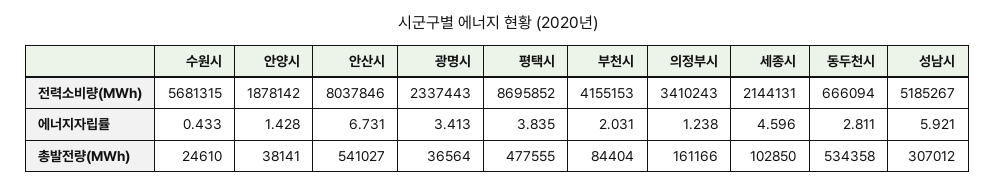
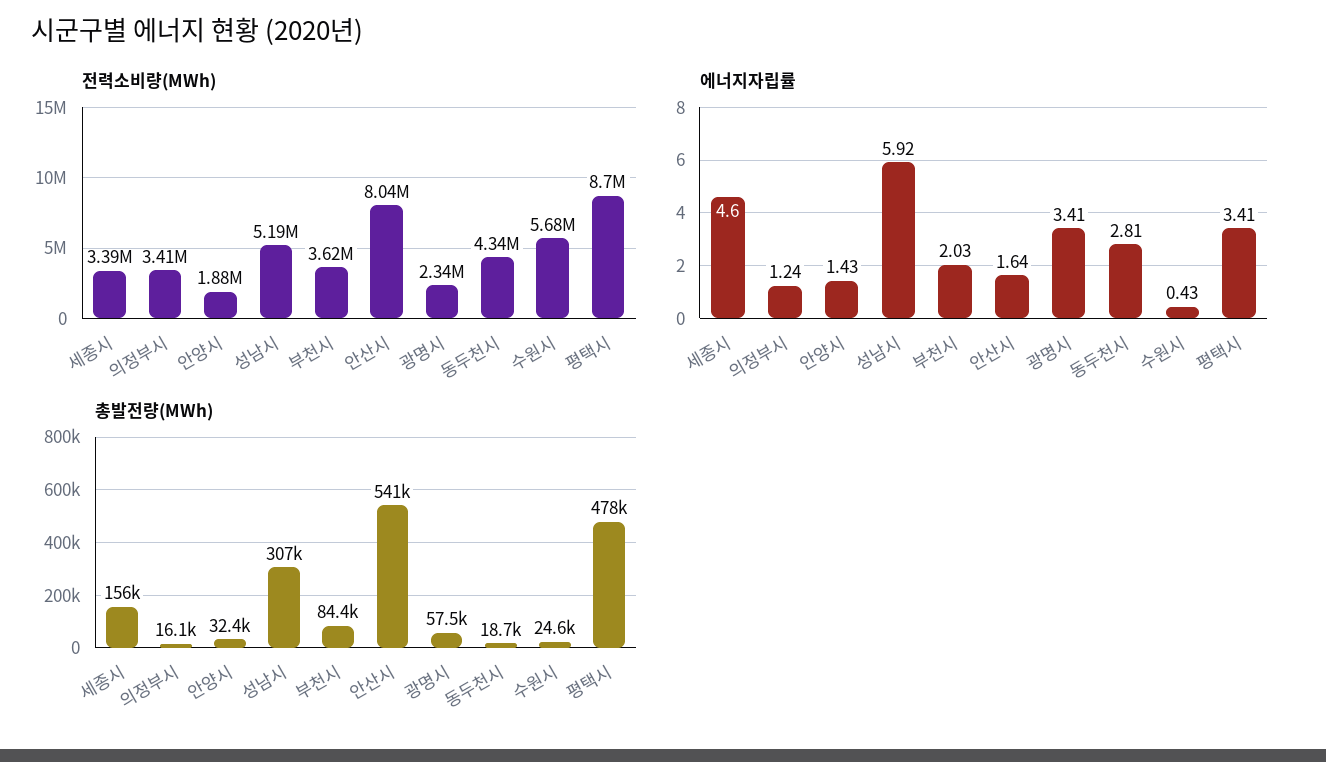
전력소비량(MWh), 부천시: 4155153 -> 3620000
전력소비량(MWh), 세종시: 2144131 -> 3390000
전력소비량(MWh), 동두천시: 666094 -> 4340000
에너지자립률, 안산시: 6.731 -> 1.64
에너지자립률, 평택시: 3.835 -> 3.41
총발전량(MWh), 안양시: 38141 -> 32400
총발전량(MWh), 광명시: 36564 -> 57500
총발전량(MWh), 의정부시: 161166 -> 16100
총발전량(MWh), 세종시: 102850 -> 156000
총발전량(MWh), 동두천시: 534358 -> 18700

